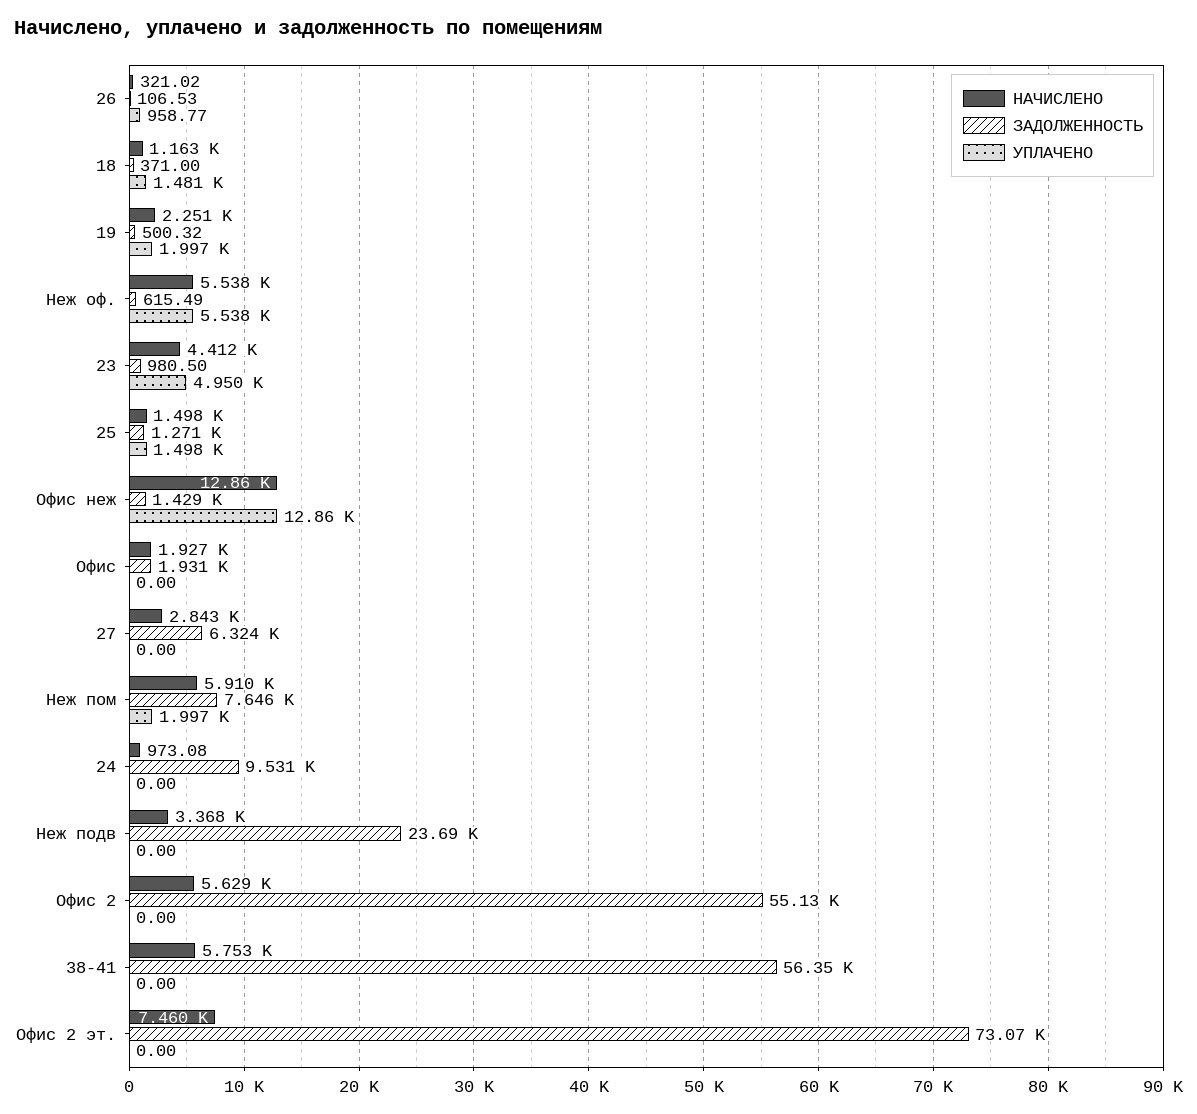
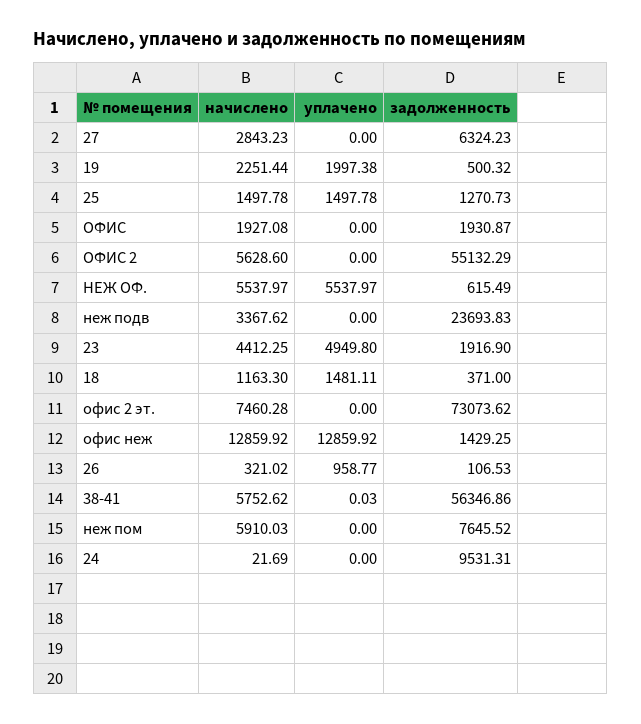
ЗАДОЛЖЕННОСТЬ, 23: 980.5 -> 1916.9
УПЛАЧЕНО, Неж пом: 1997 -> 0
НАЧИСЛЕНО, 24: 973.08 -> 21.69
УПЛАЧЕНО, 38-41: 0 -> 0.03

